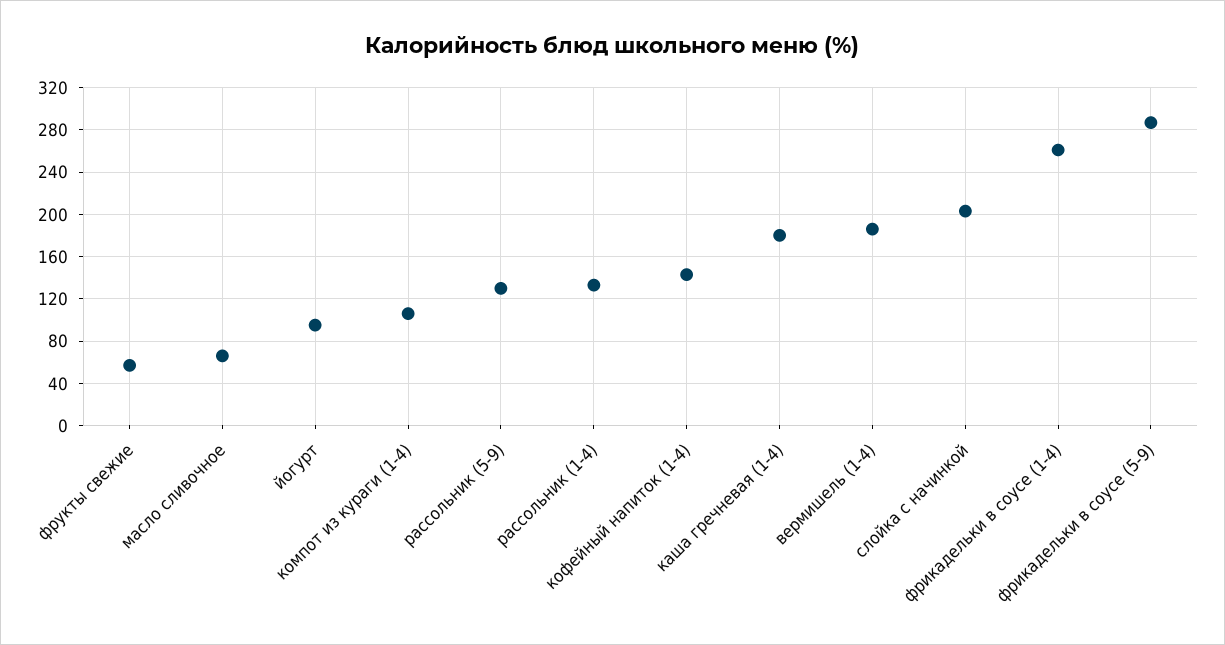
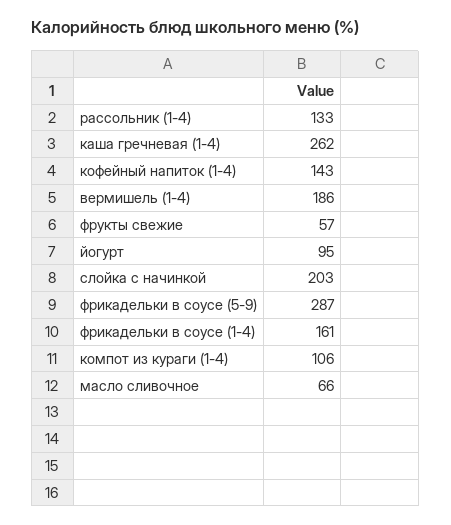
рассольник (5-9): 130 -> none
каша гречневая (1-4): 180 -> 262
фрикадельки в соусе (1-4): 260 -> 161

